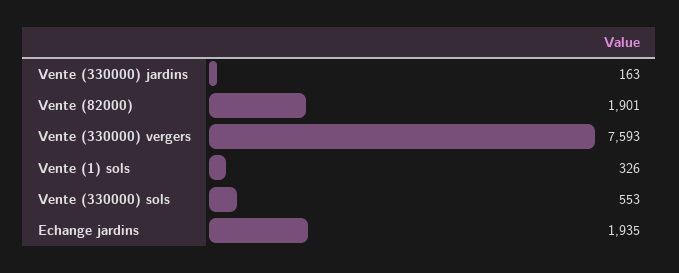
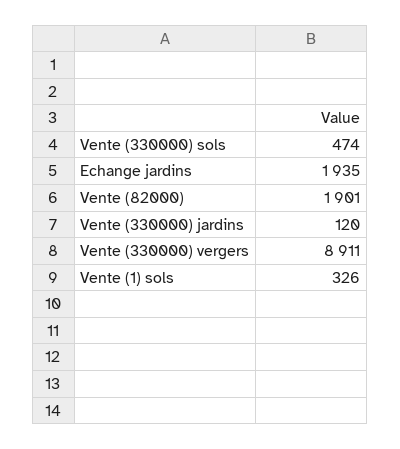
Vente (330000) jardins: 163 -> 120
Vente (330000) vergers: 7593 -> 8911
Vente (330000) sols: 553 -> 474

